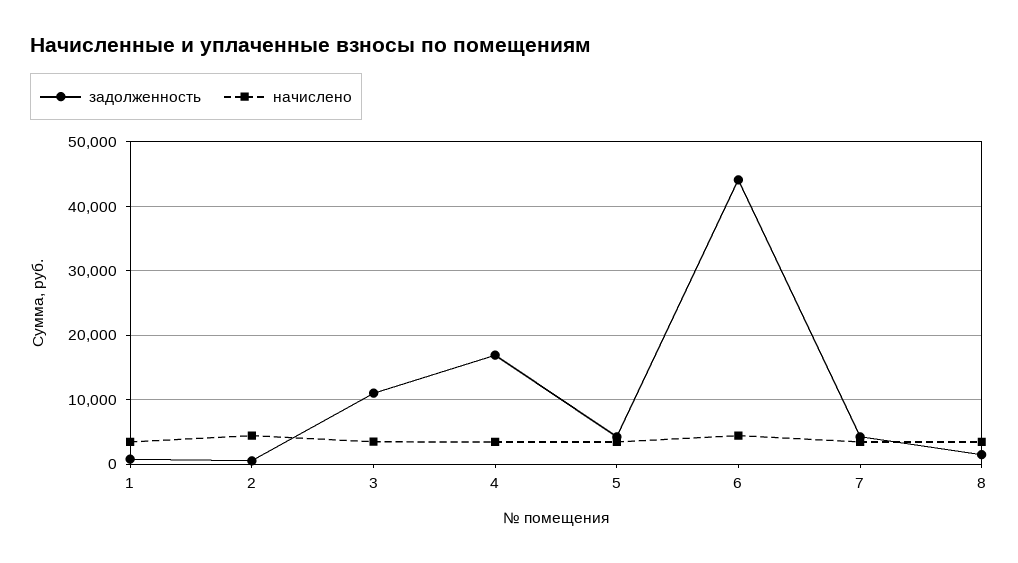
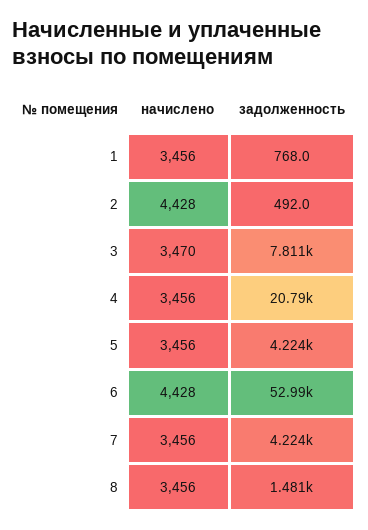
задолженность, 3: 11000 -> 7811
задолженность, 4: 17000 -> 20790
задолженность, 6: 44000 -> 52990

